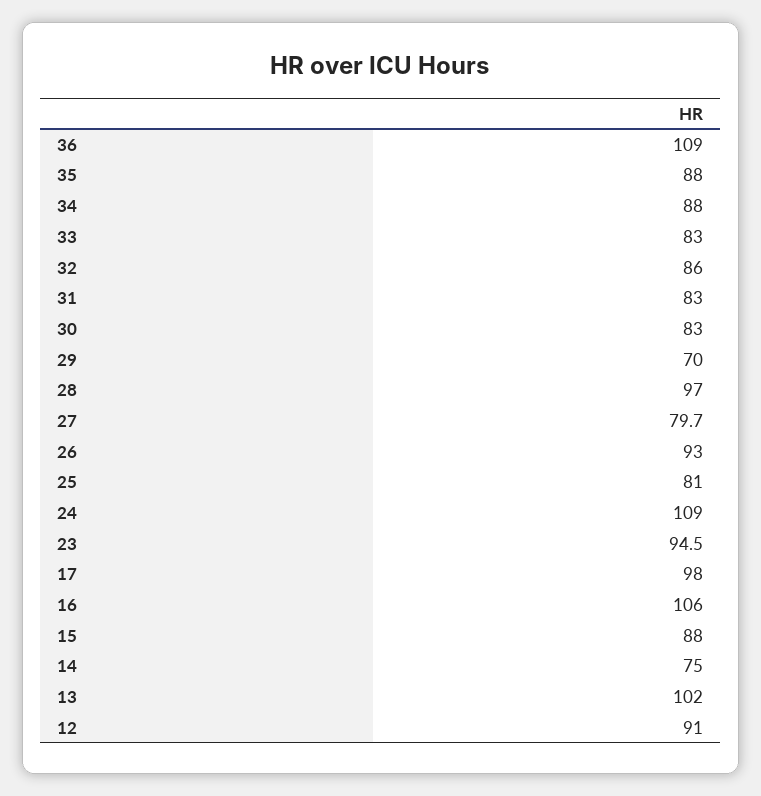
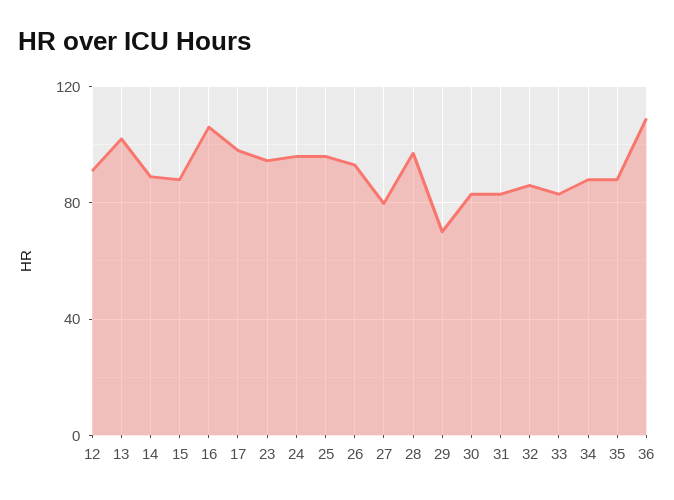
25: 81 -> 95
24: 109 -> 95
14: 75 -> 90

